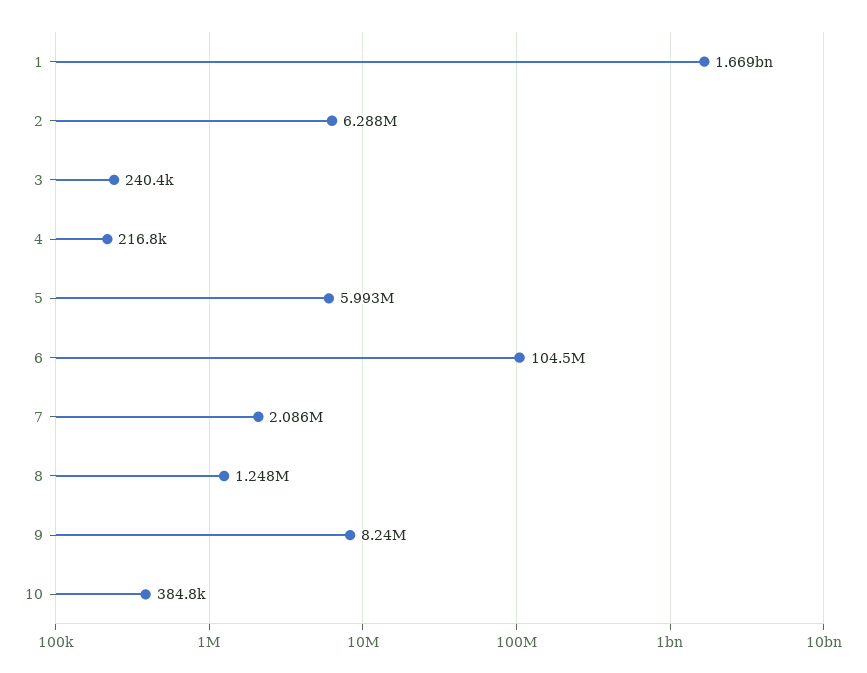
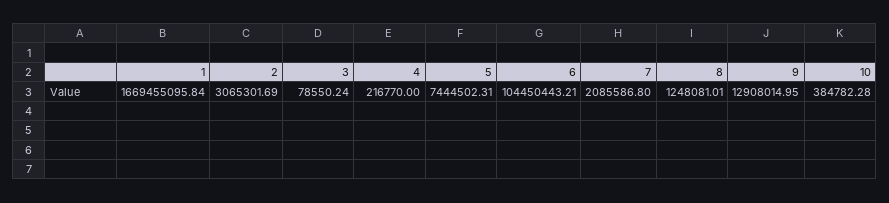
2: 6288000 -> 3065301.69
3: 240400 -> 78550.24
5: 5993000 -> 7444502.31
9: 8240000 -> 12908014.95

